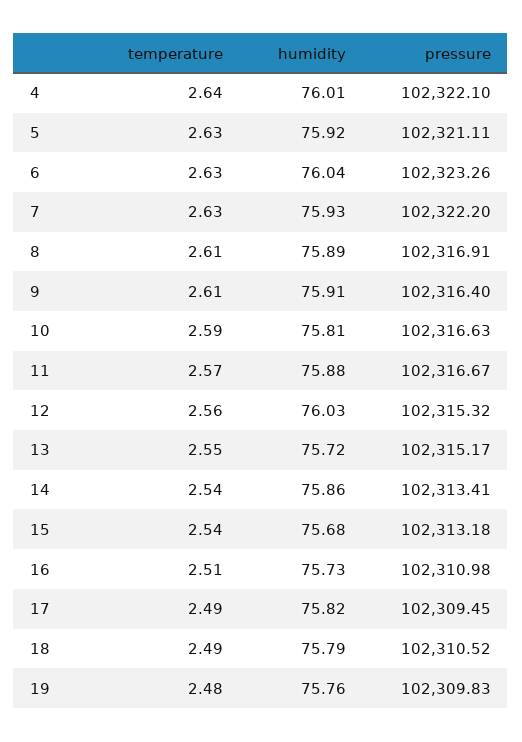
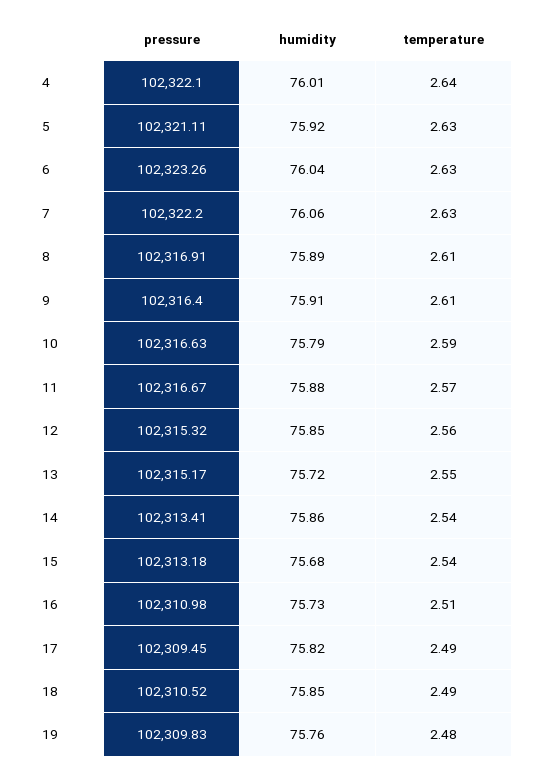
humidity, 7: 75.93 -> 76.06
humidity, 10: 75.81 -> 75.79
humidity, 12: 76.03 -> 75.85
humidity, 18: 75.79 -> 75.85

